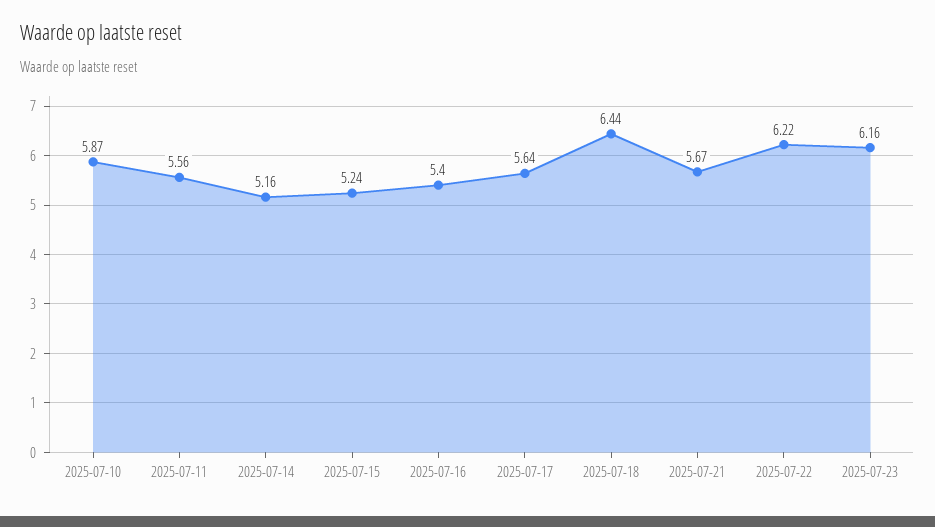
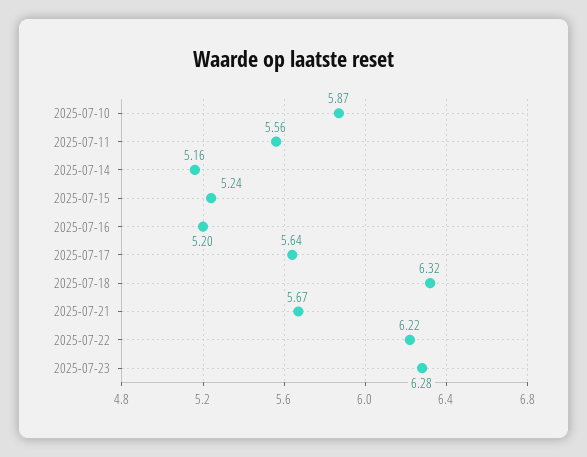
2025-07-16: 5.4 -> 5.2
2025-07-18: 6.44 -> 6.32
2025-07-23: 6.16 -> 6.28

